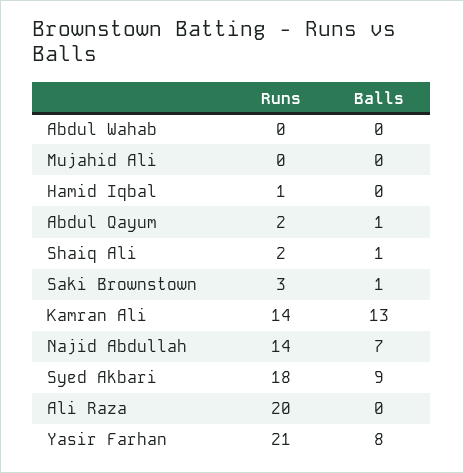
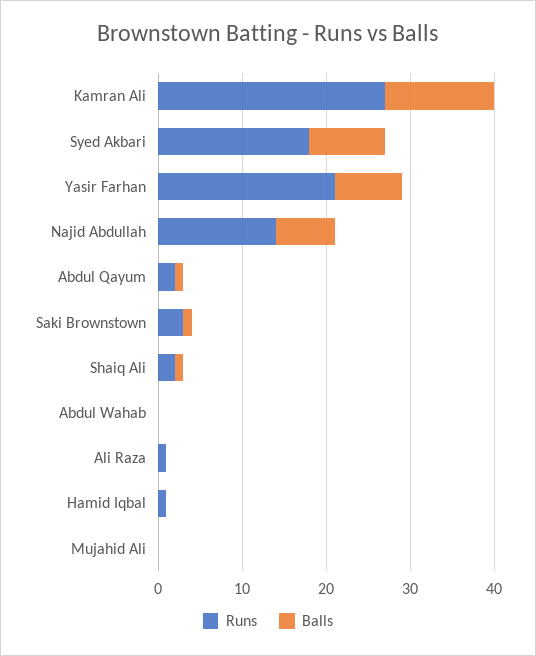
Runs, Kamran Ali: 14 -> 27
Runs, Ali Raza: 20 -> 1

